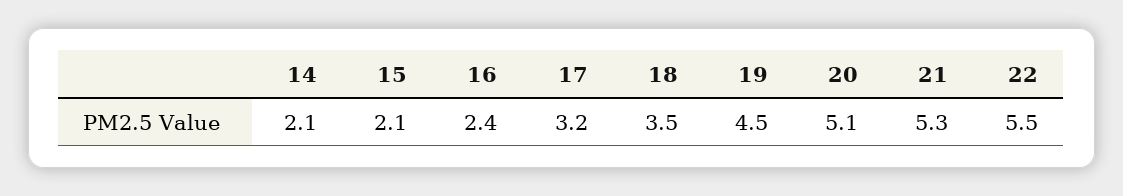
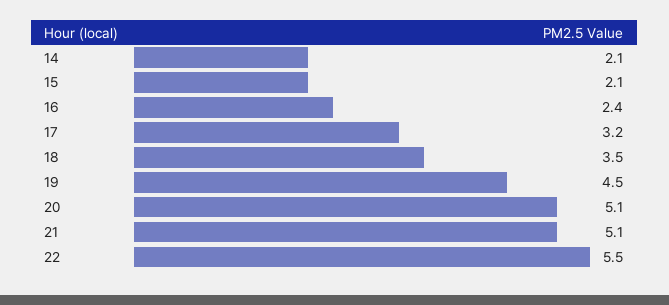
21: 5.3 -> 5.1

